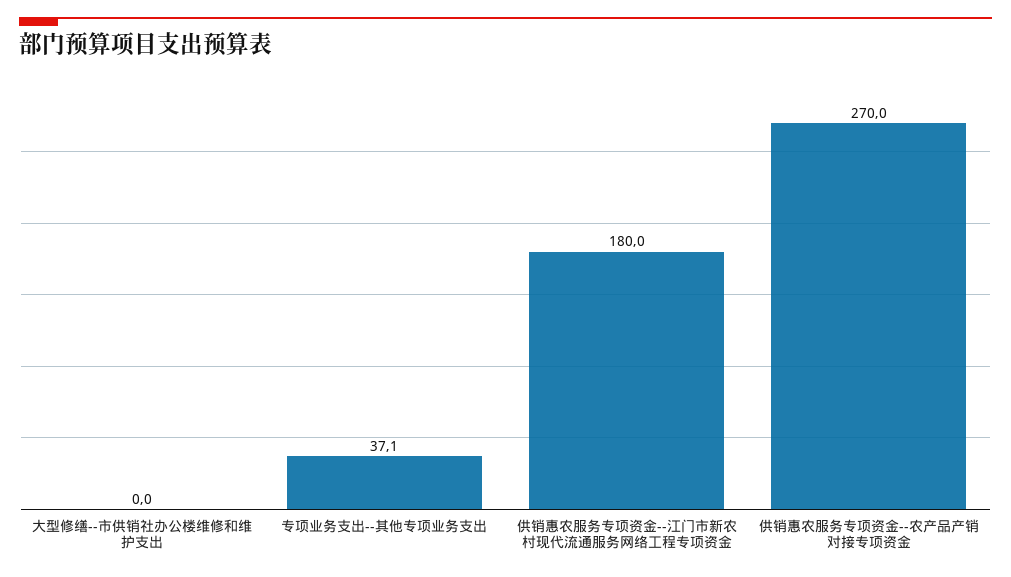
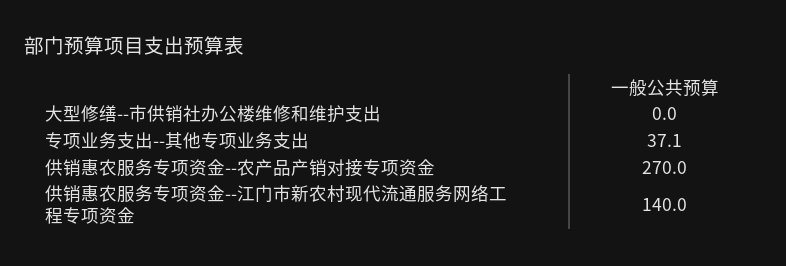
供销惠农服务专项资金--江门市新农村现代流通服务网络工程专项资金: 180 -> 140

